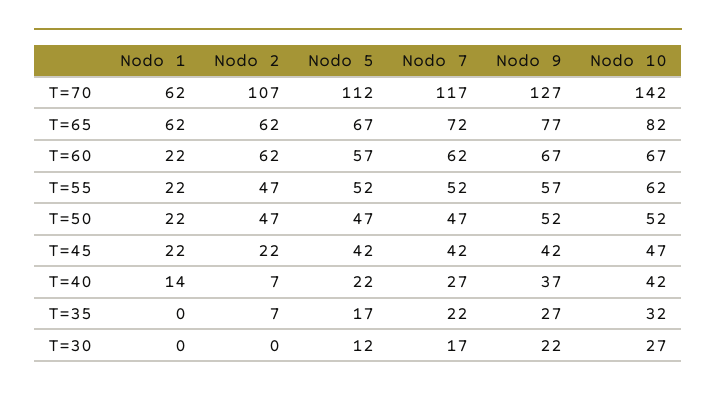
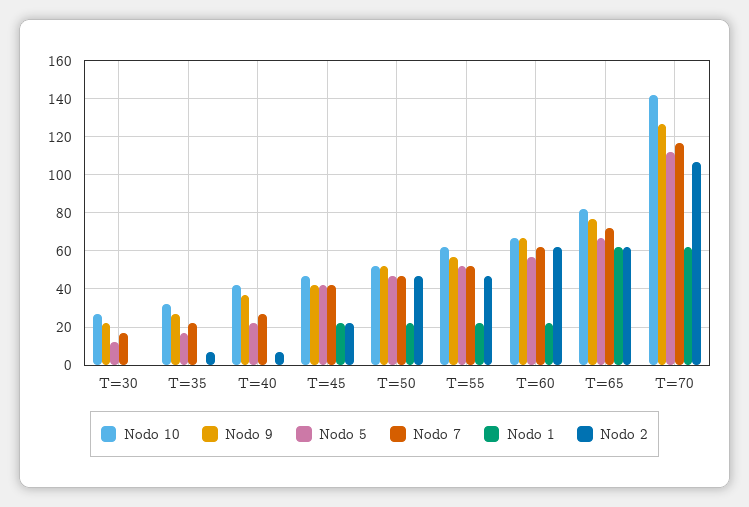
Nodo 1, T=40: 14 -> 0

